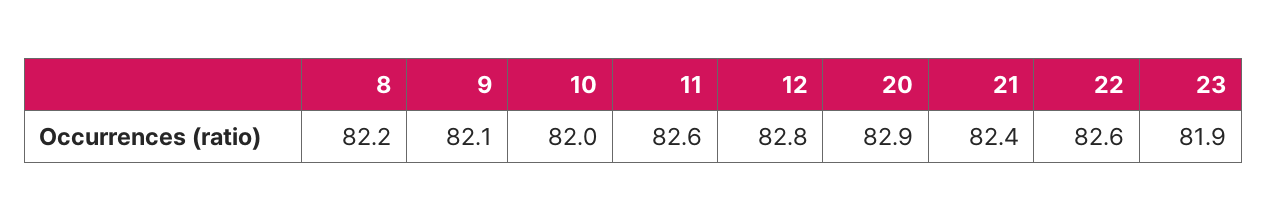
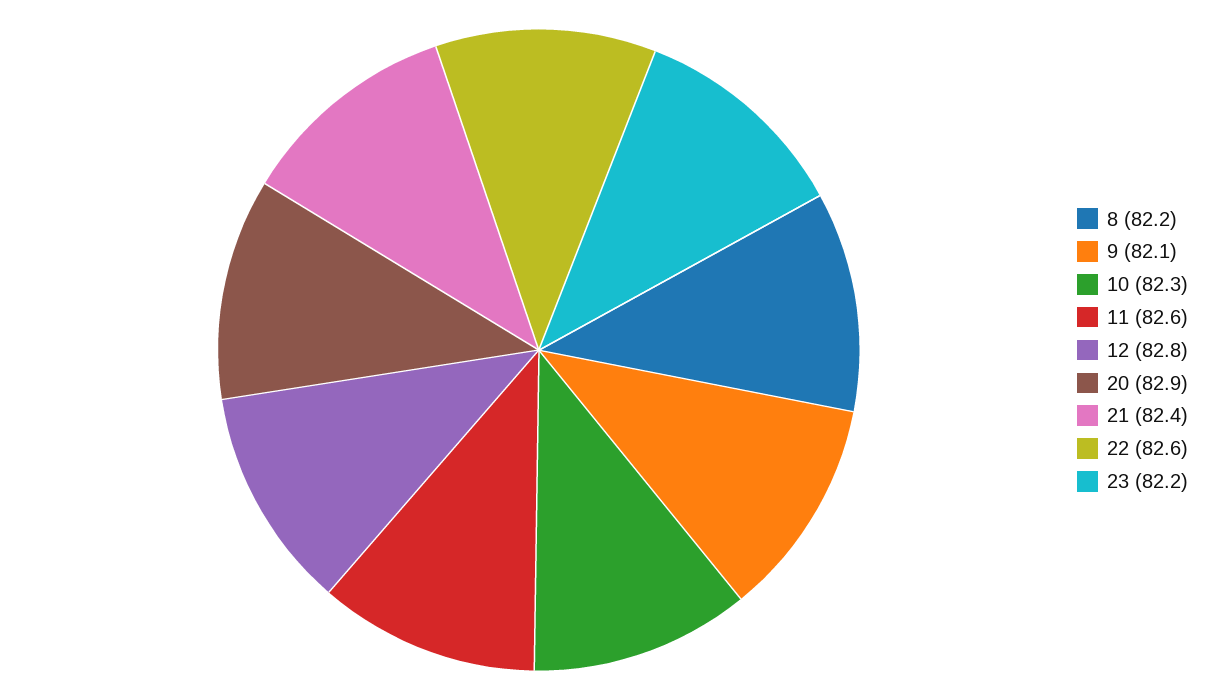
10: 82 -> 82.3
23: 81.9 -> 82.2

